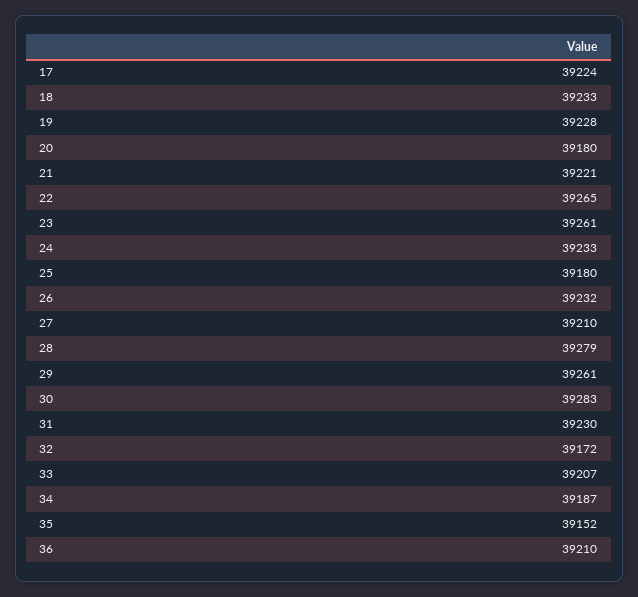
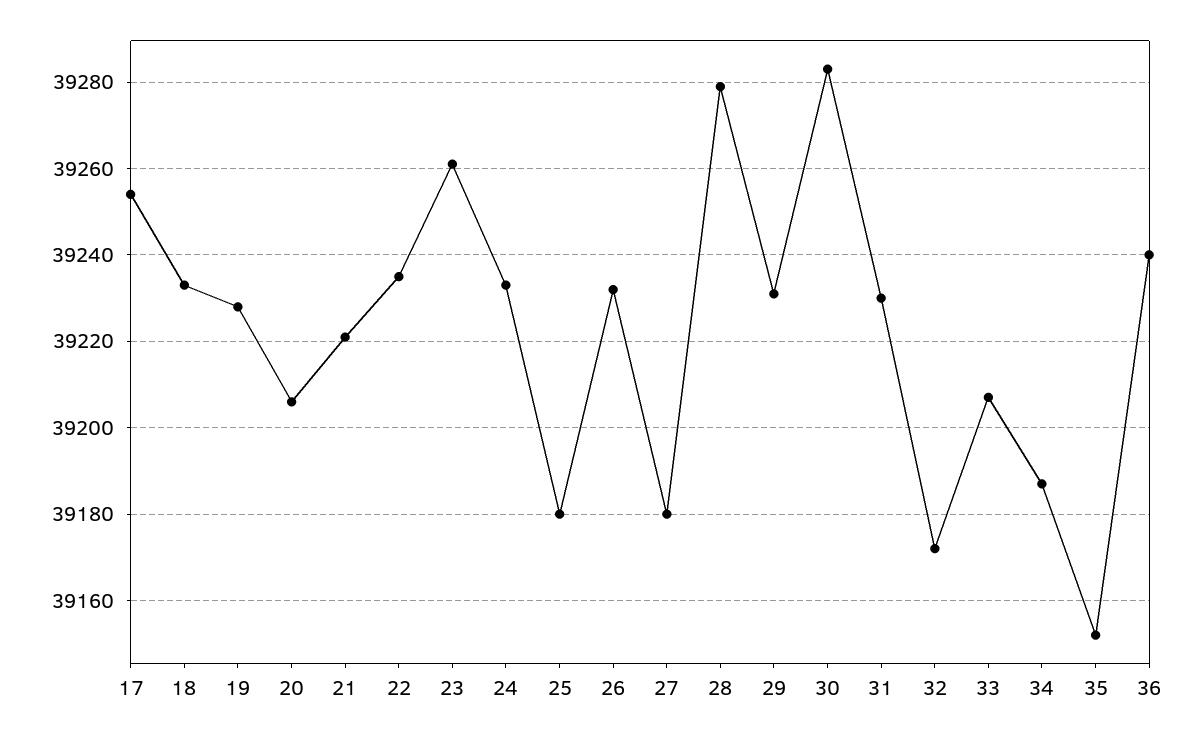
17: 39224 -> 39255
20: 39180 -> 39205
22: 39265 -> 39235
27: 39210 -> 39180
29: 39261 -> 39230
36: 39210 -> 39240

